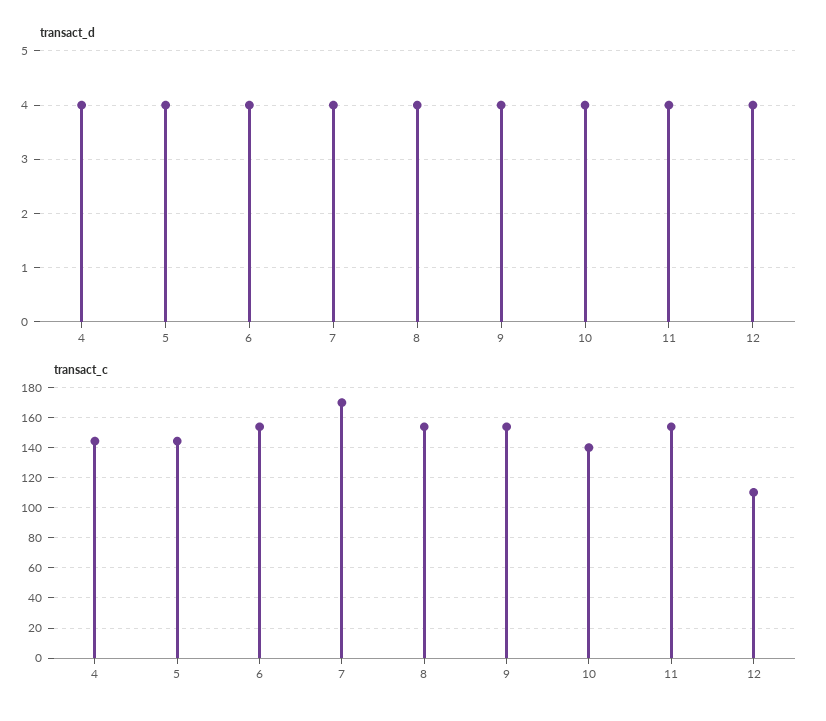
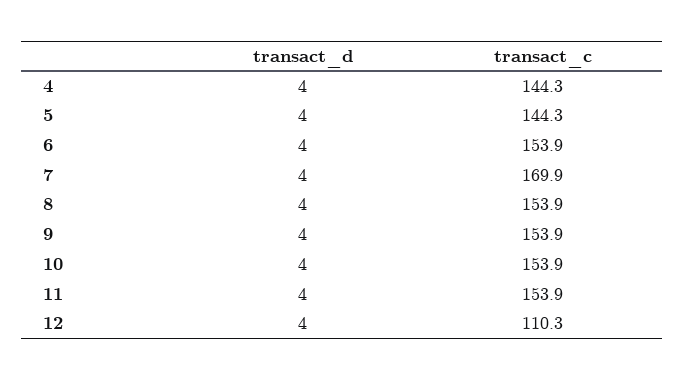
transact_c, 10: 140 -> 153.9

